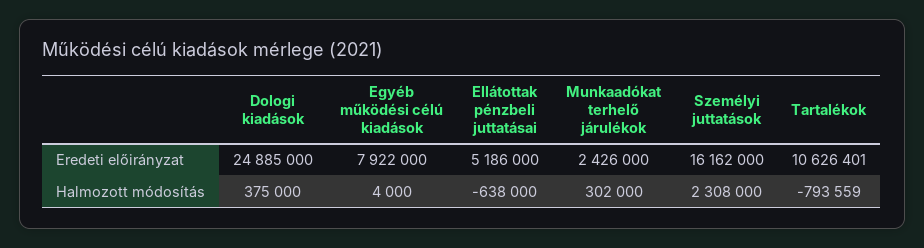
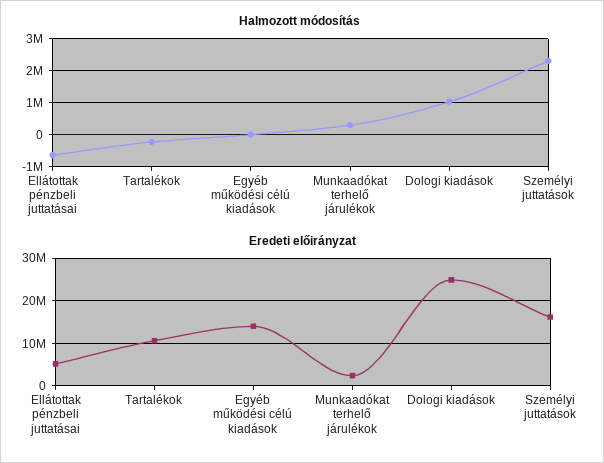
Eredeti előirányzat, Egyéb működési célú kiadások: 7922000 -> 14000000
Halmozott módosítás, Dologi kiadások: 375000 -> 1000000
Halmozott módosítás, Tartalékok: -793559 -> -200000

